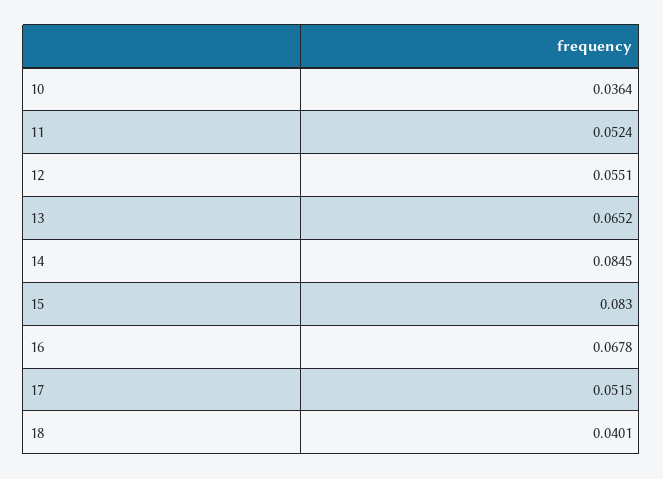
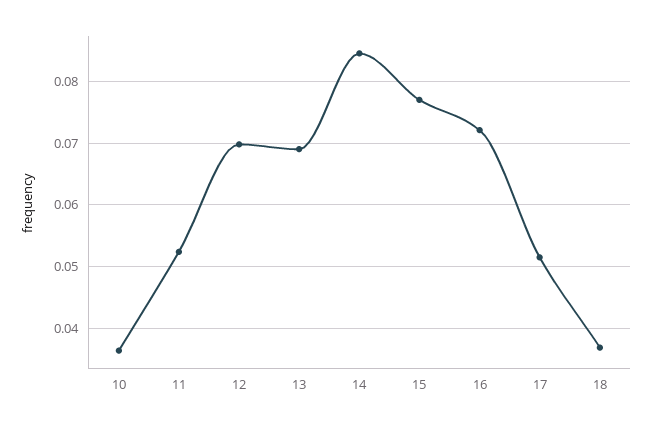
12: 0.0551 -> 0.07
13: 0.0652 -> 0.069
15: 0.083 -> 0.077
16: 0.0678 -> 0.072
18: 0.0401 -> 0.037

